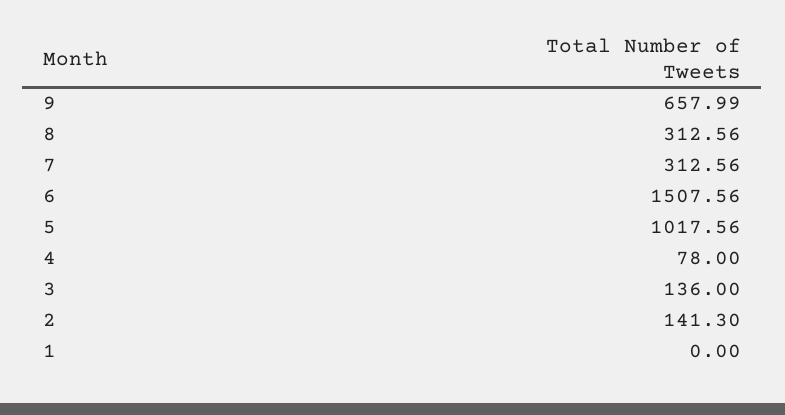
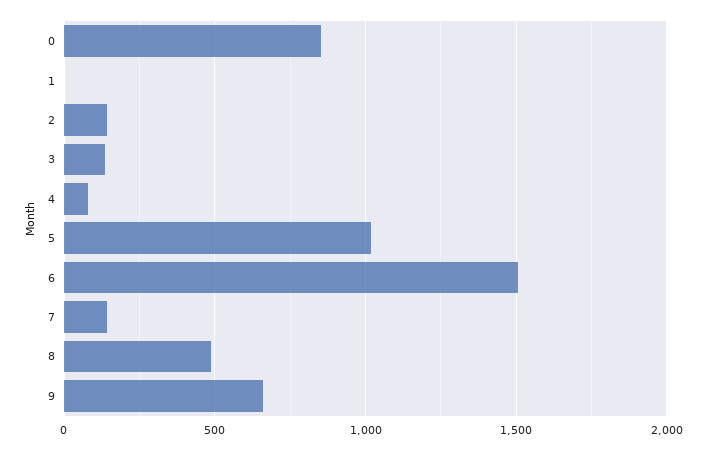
8: 312.56 -> 500
7: 312.56 -> 150
0: none -> 850

